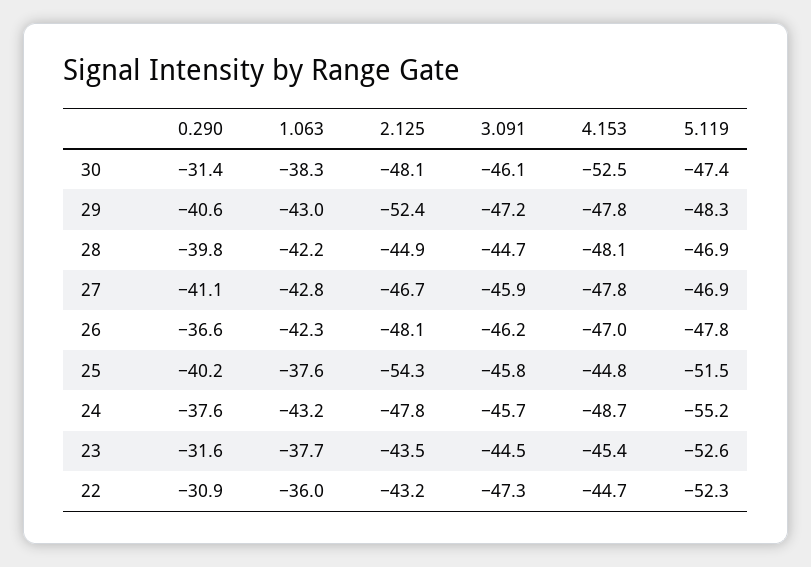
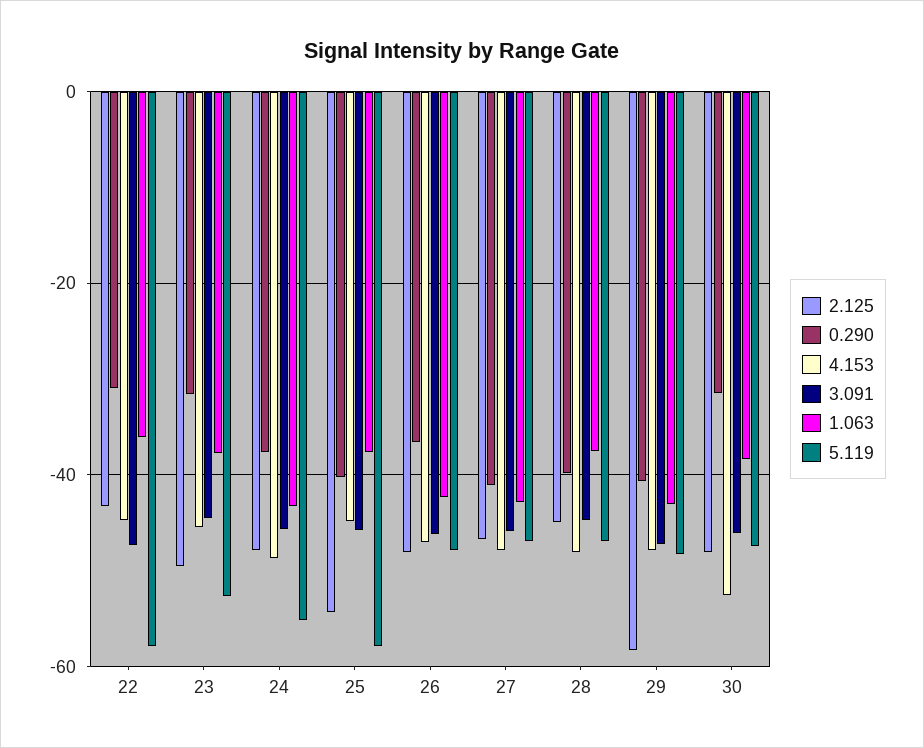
2.125, 29: -52.4 -> -58
1.063, 28: -42.2 -> -38
5.119, 25: -51.5 -> -58
2.125, 23: -43.5 -> -50
5.119, 22: -52.3 -> -58

